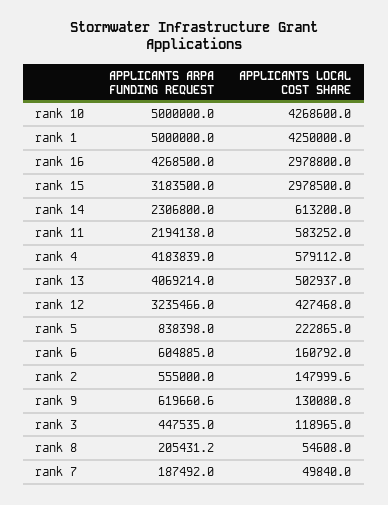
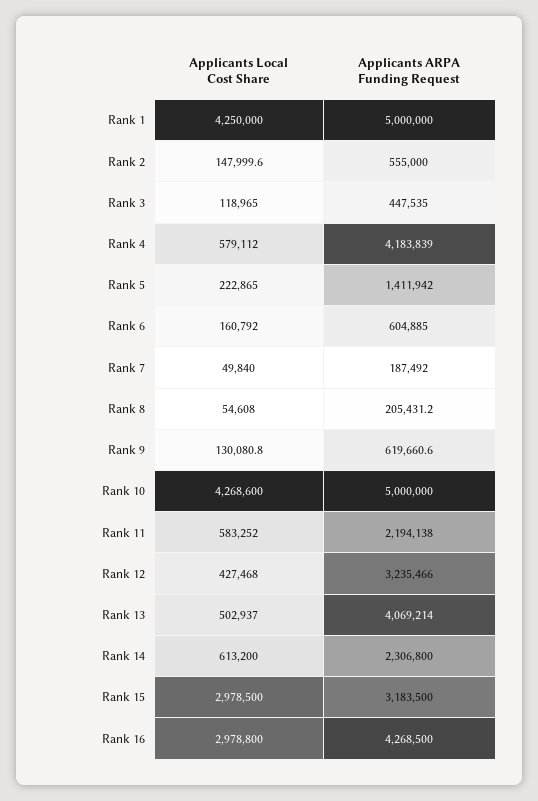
APPLICANTS ARPA FUNDING REQUEST, rank 5: 838398 -> 1411942

